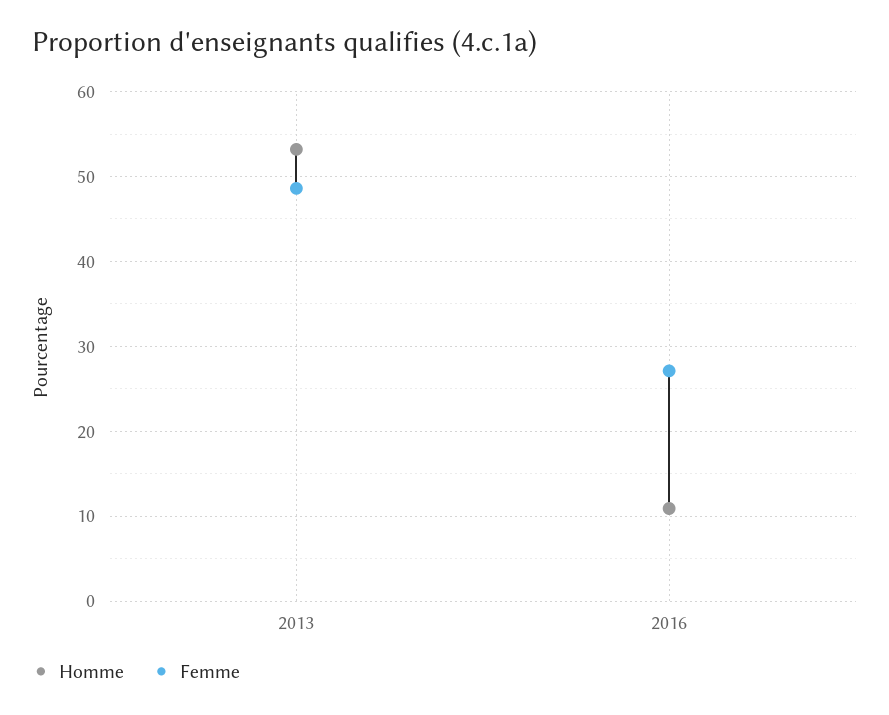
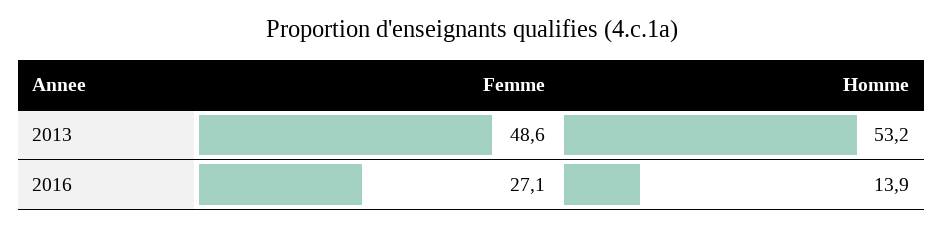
Homme, 2016: 11 -> 13.9

